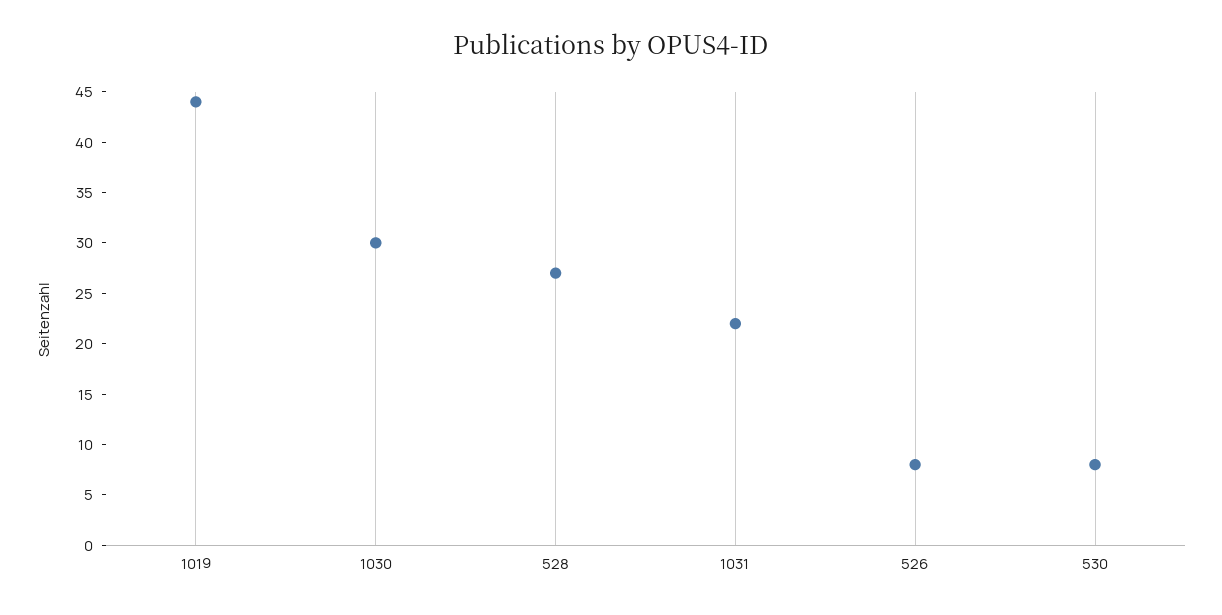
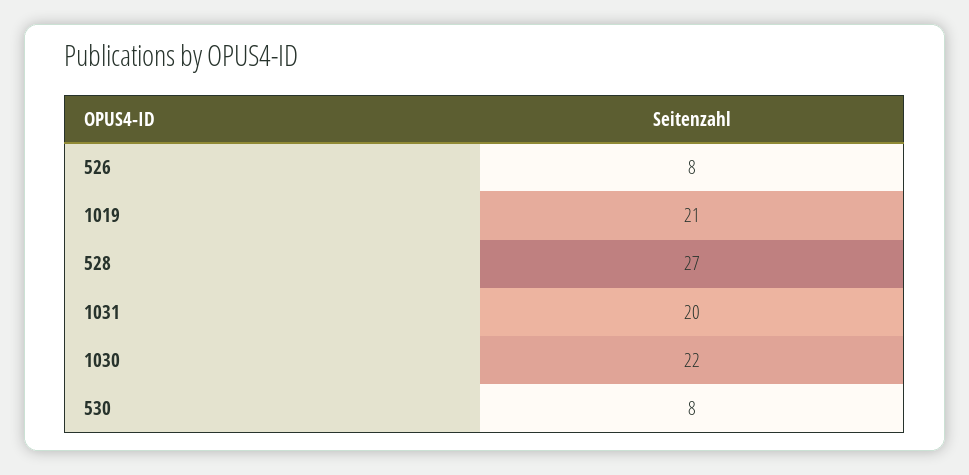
1019: 44 -> 21
1030: 30 -> 22
1031: 22 -> 20

